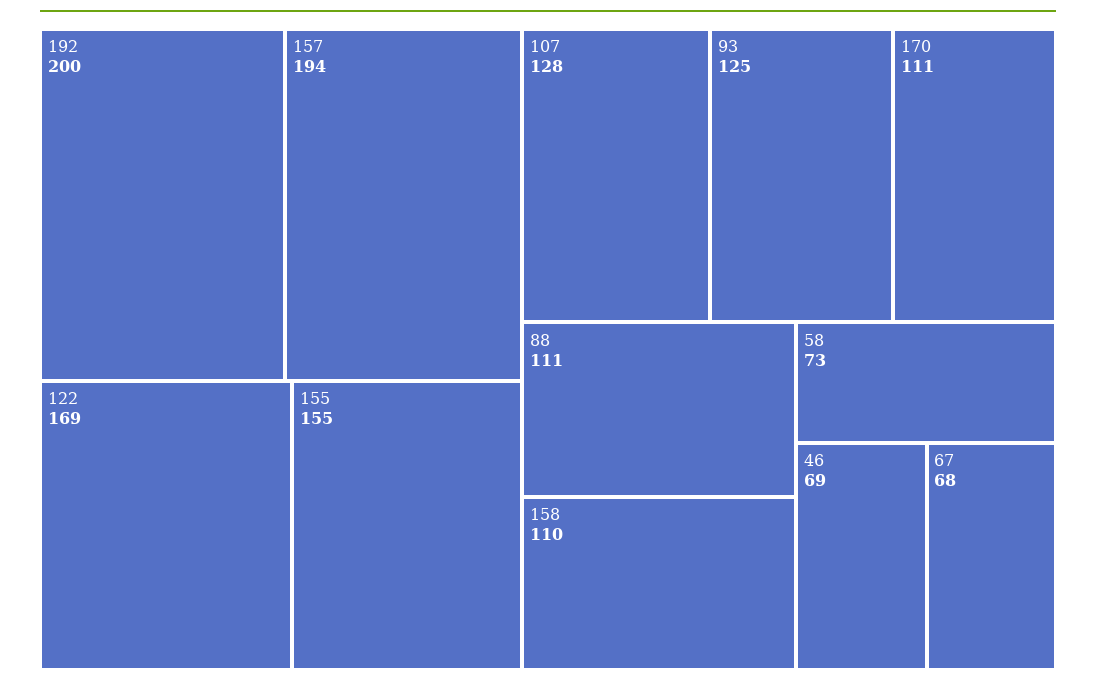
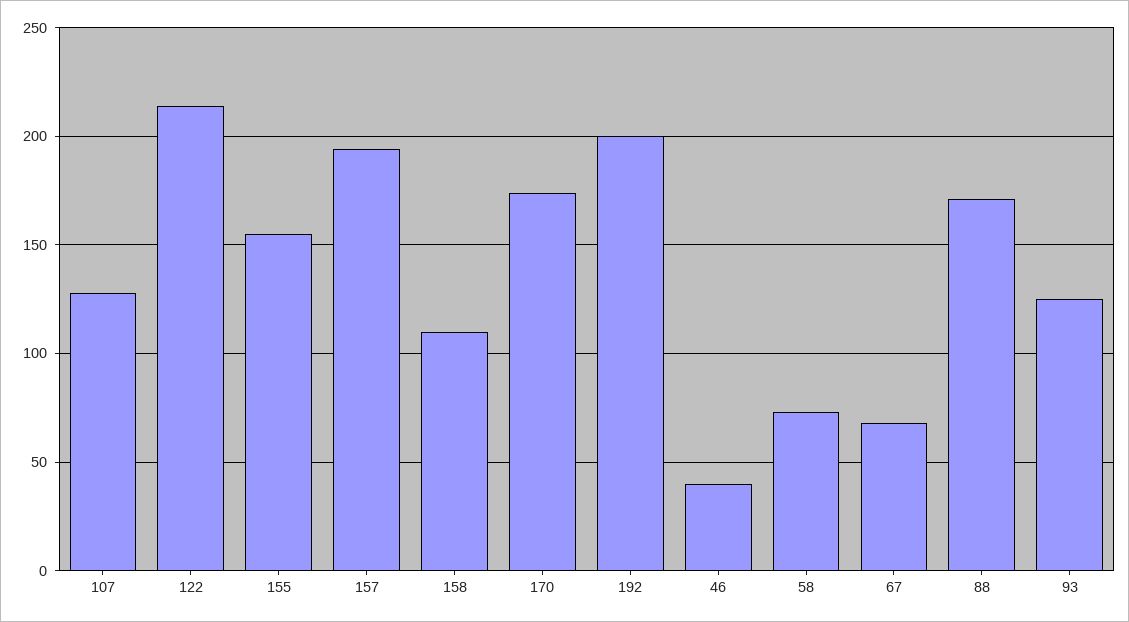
122: 169 -> 215
170: 111 -> 175
88: 111 -> 170
46: 69 -> 40

